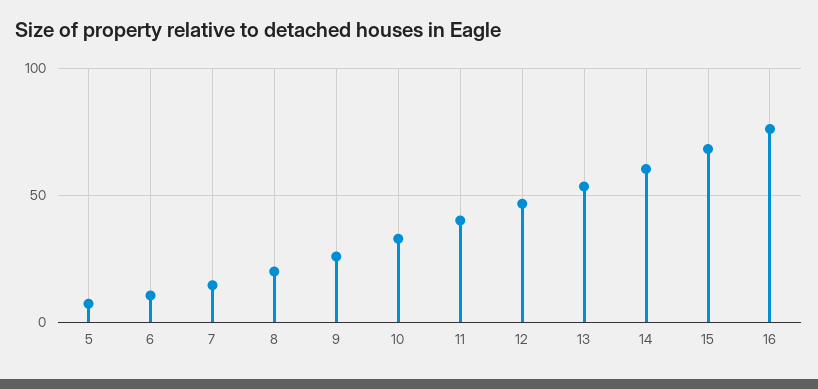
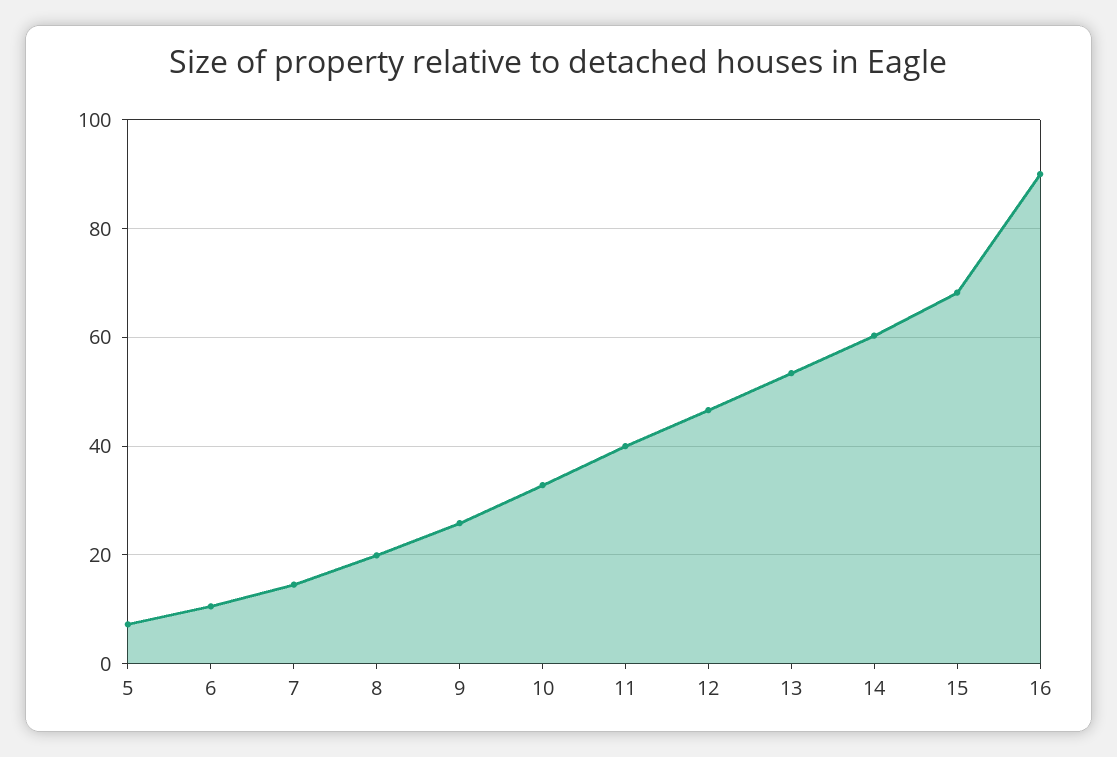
16: 75 -> 90

